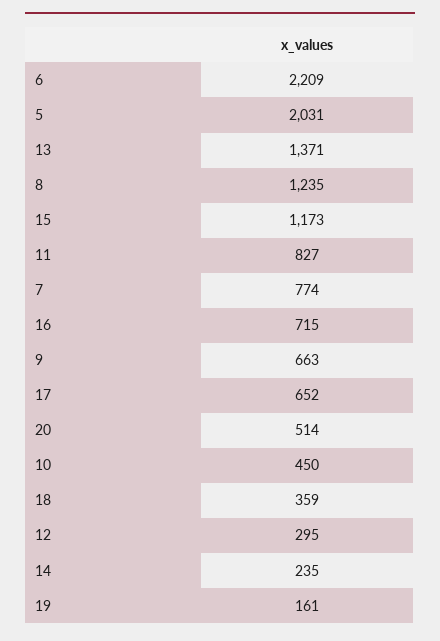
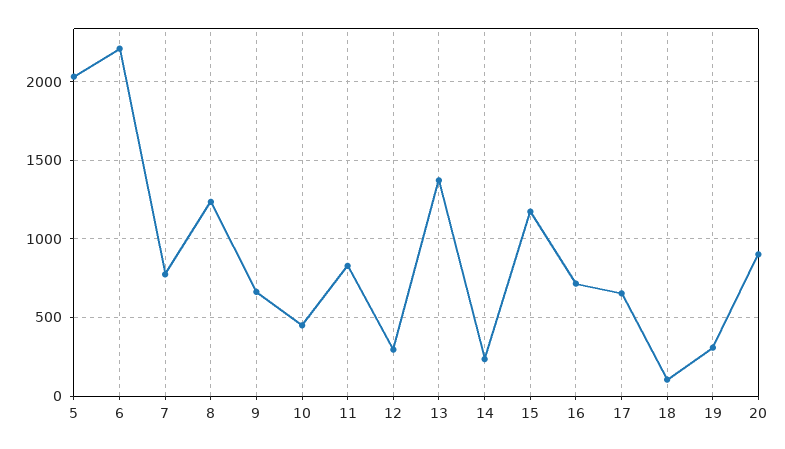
20: 514 -> 900
18: 359 -> 100
19: 161 -> 300

